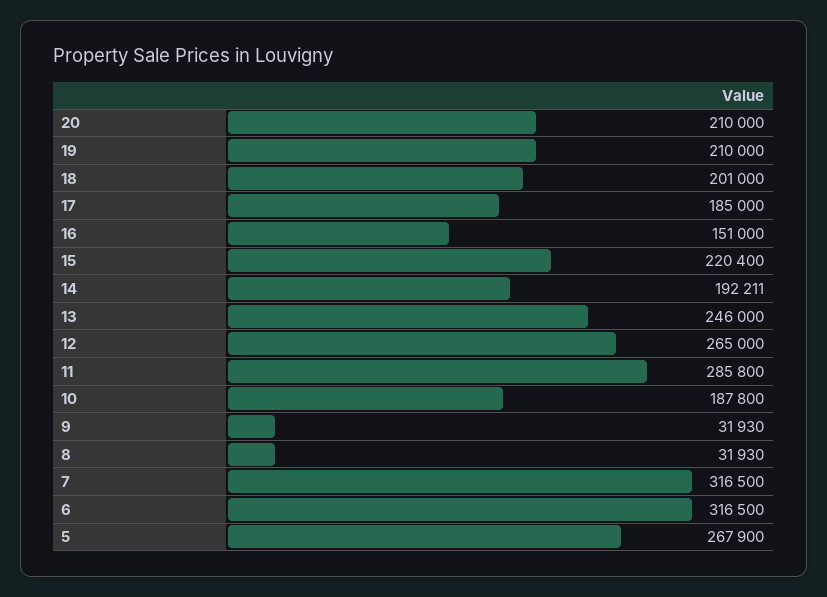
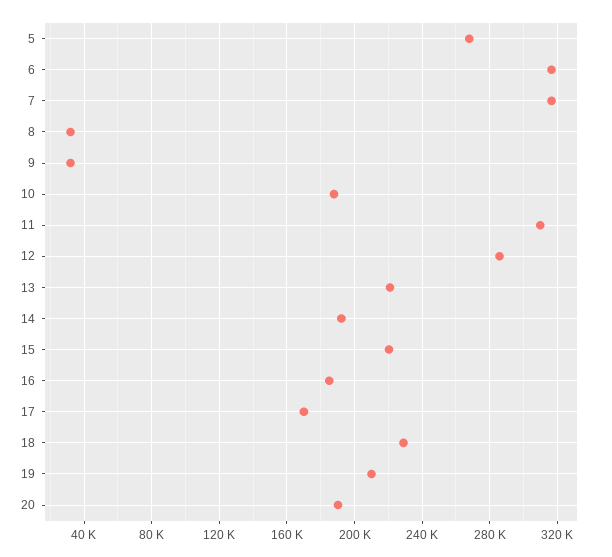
20: 210000 -> 190000
18: 201000 -> 230000
17: 185000 -> 170000
16: 151000 -> 185000
13: 246000 -> 220000
12: 265000 -> 285000
11: 285800 -> 310000

